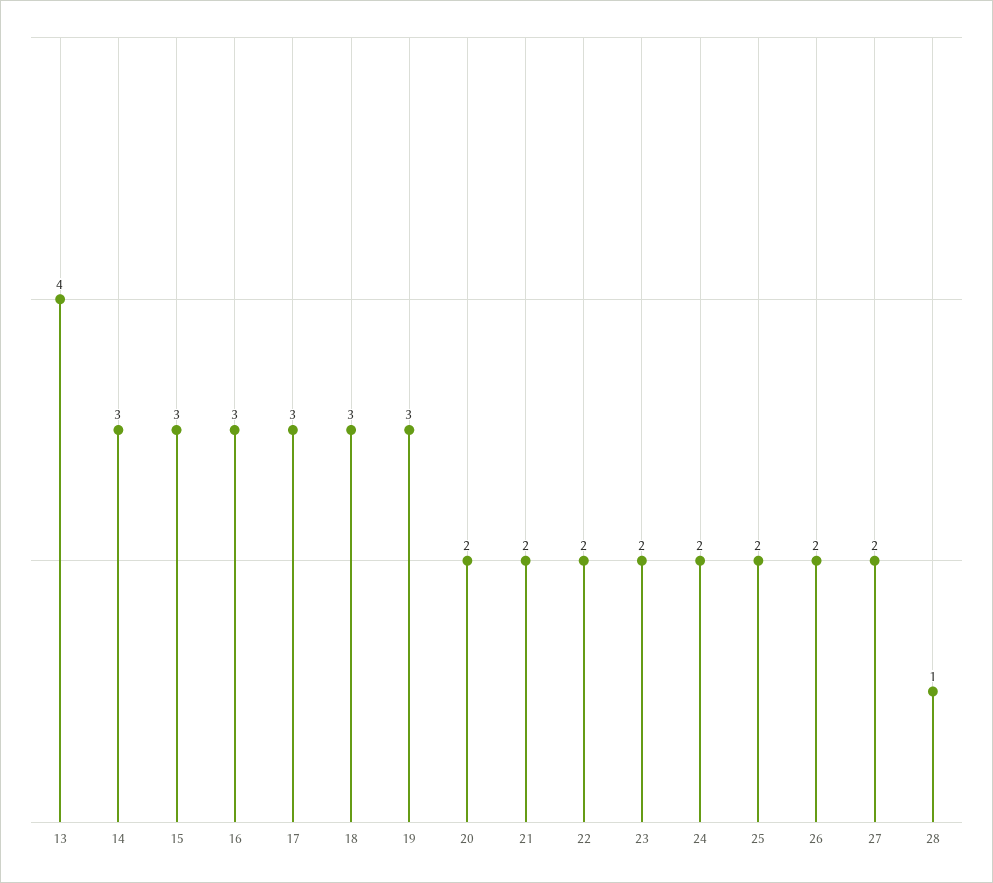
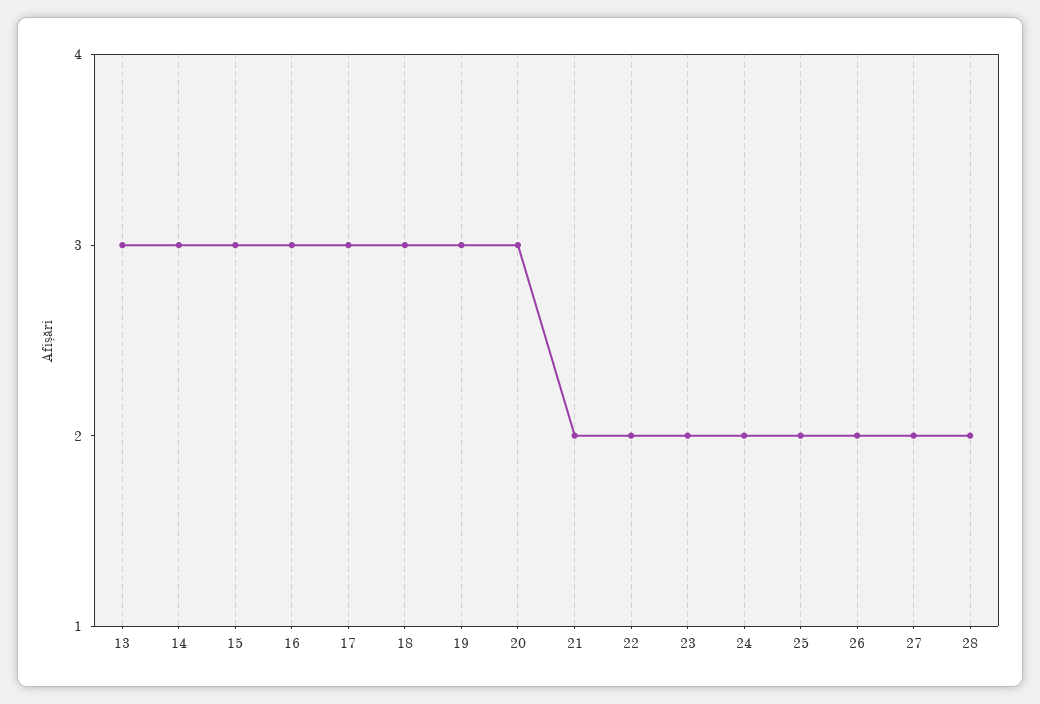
13: 4 -> 3
20: 2 -> 3
28: 1 -> 2

